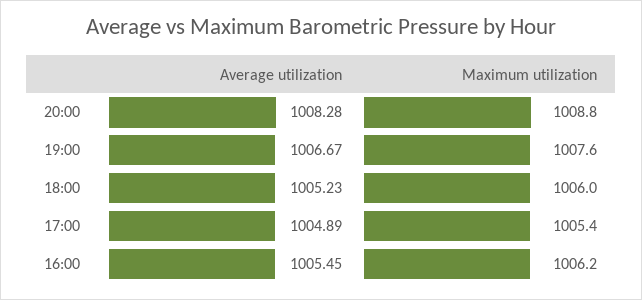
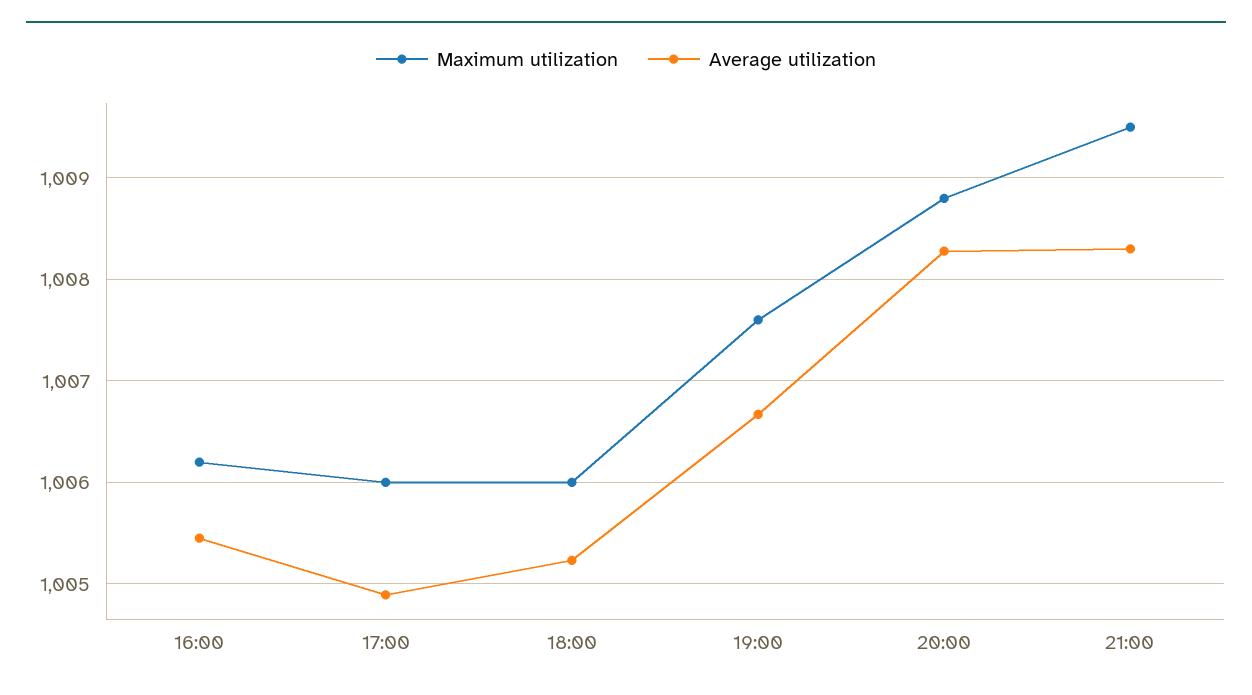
Maximum utilization, 17:00: 1005.4 -> 1006
Maximum utilization, 21:00: none -> 1009.5
Average utilization, 21:00: none -> 1008.3

